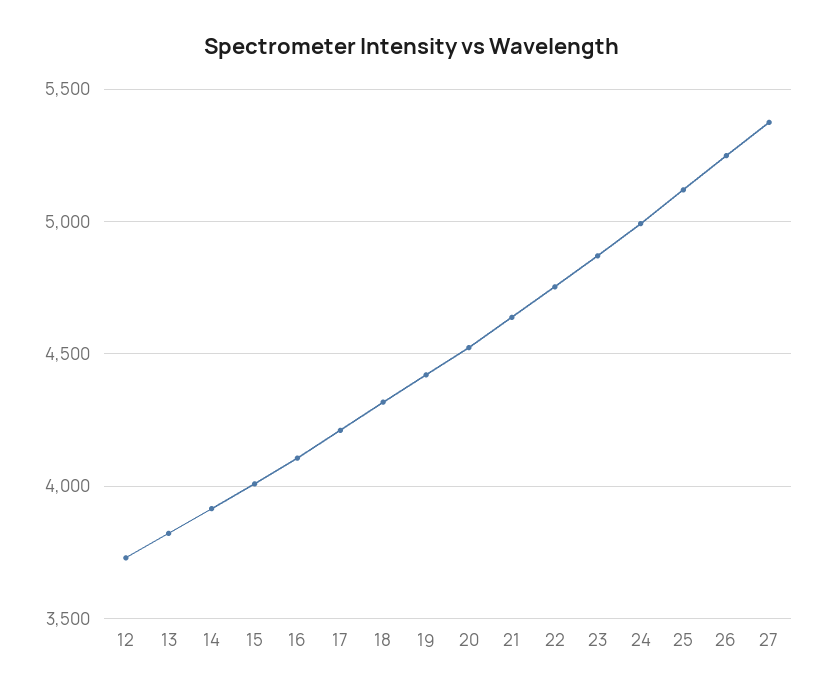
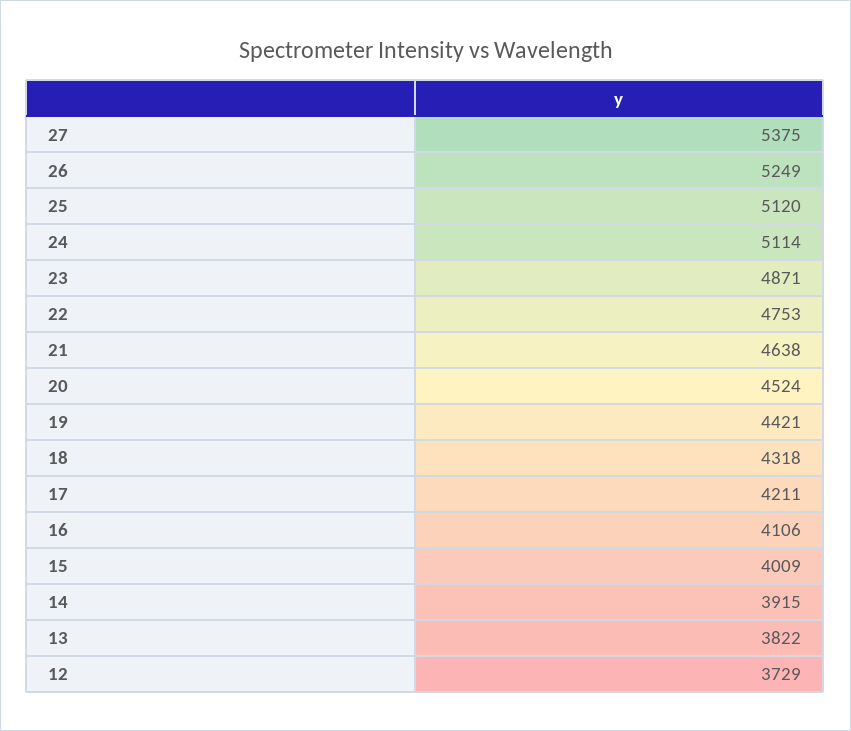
24: 5000 -> 5114

